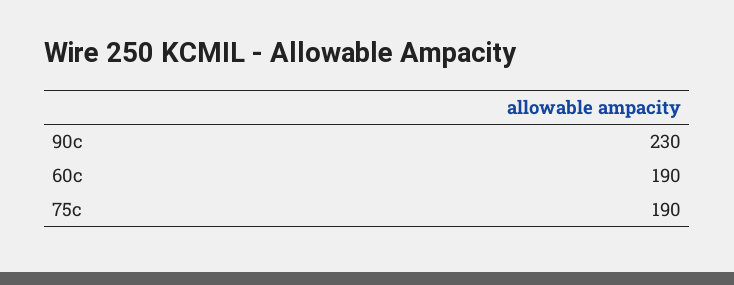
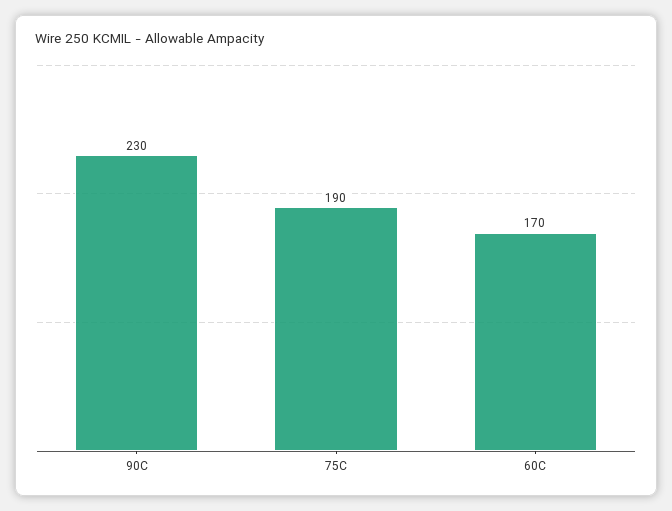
60c: 190 -> 170

